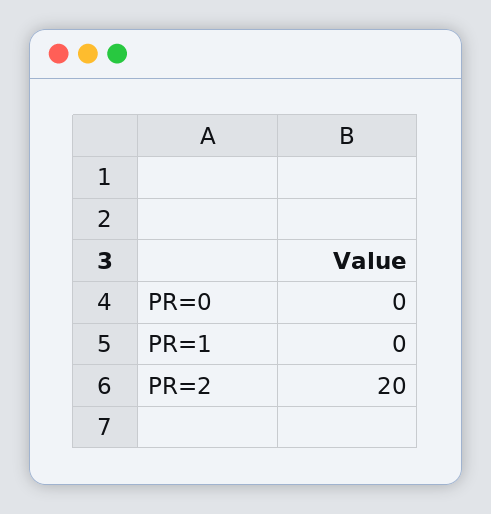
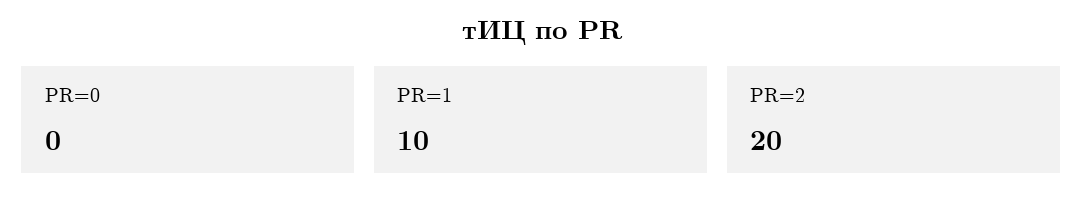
PR=1: 0 -> 10

